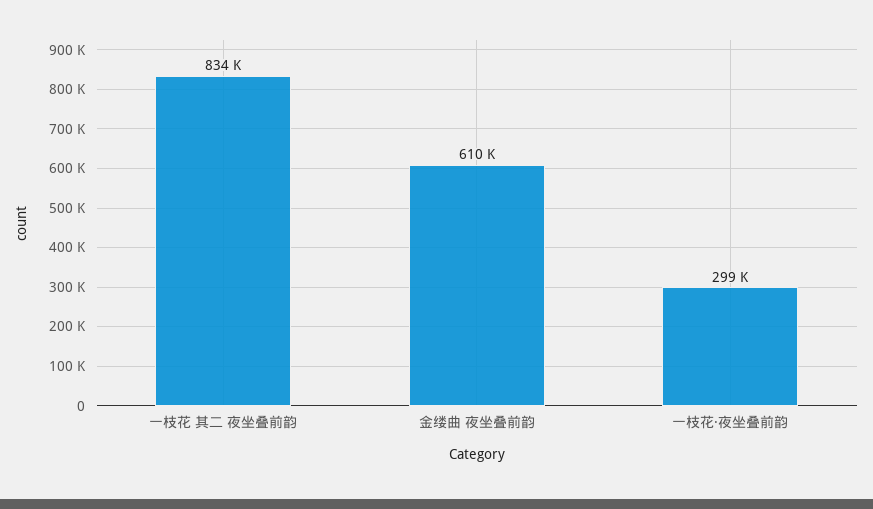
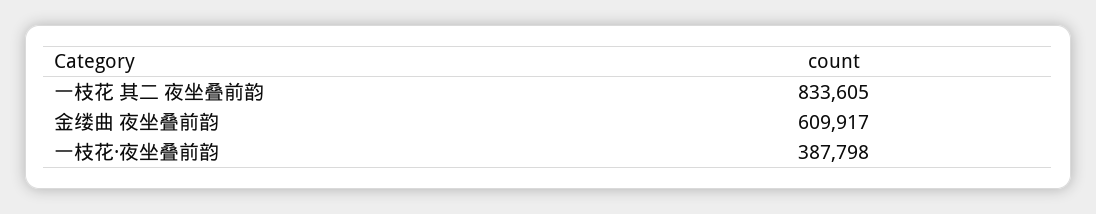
一枝花·夜坐叠前韵: 299000 -> 387798

